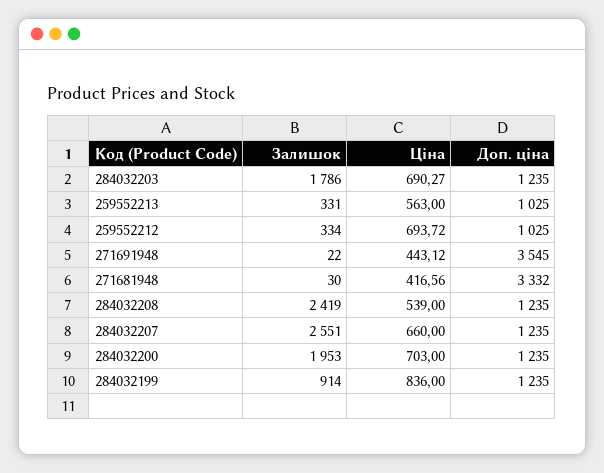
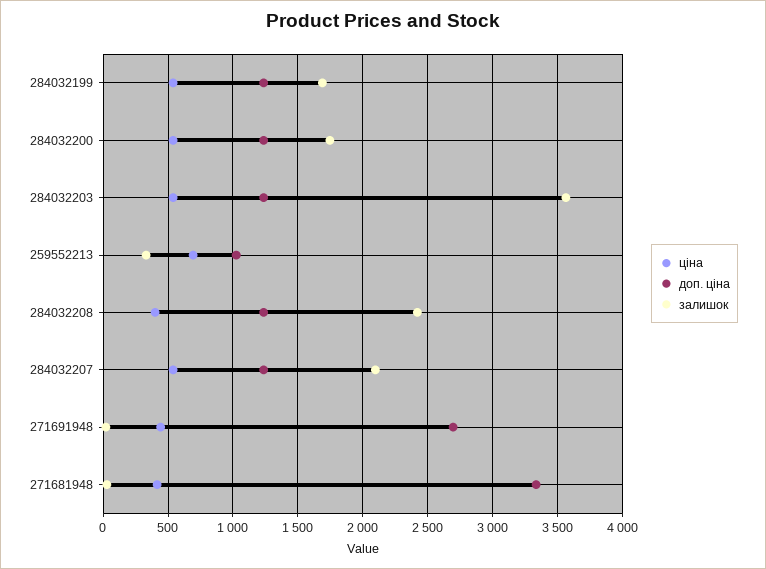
Залишок, 284032203: 1786 -> 3550
Ціна, 284032203: 690.27 -> 550
Ціна, 259552213: 563 -> 700
Залишок, 259552212: 334 -> none
Ціна, 259552212: 693.72 -> none
Доп. ціна, 259552212: 1025 -> none
Доп. ціна, 271691948: 3545 -> 2700
Ціна, 284032208: 539 -> 400
Залишок, 284032207: 2551 -> 2100
Ціна, 284032207: 660 -> 550
Залишок, 284032200: 1953 -> 1750
Ціна, 284032200: 703 -> 550
Залишок, 284032199: 914 -> 1700
Ціна, 284032199: 836 -> 550

